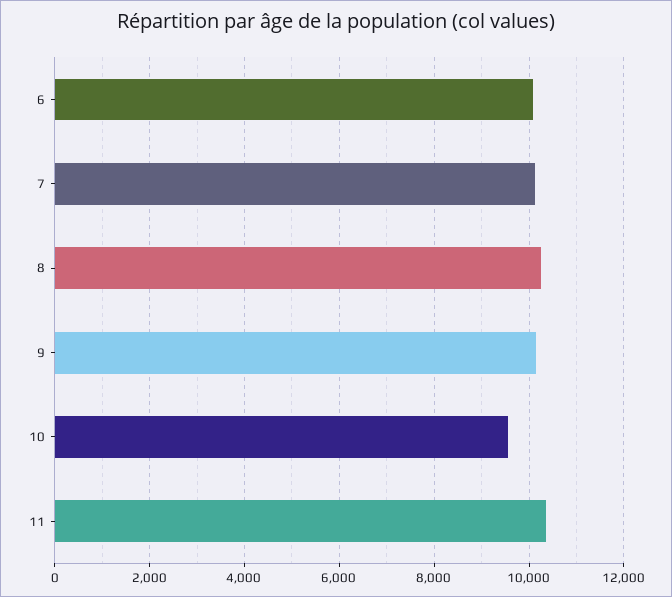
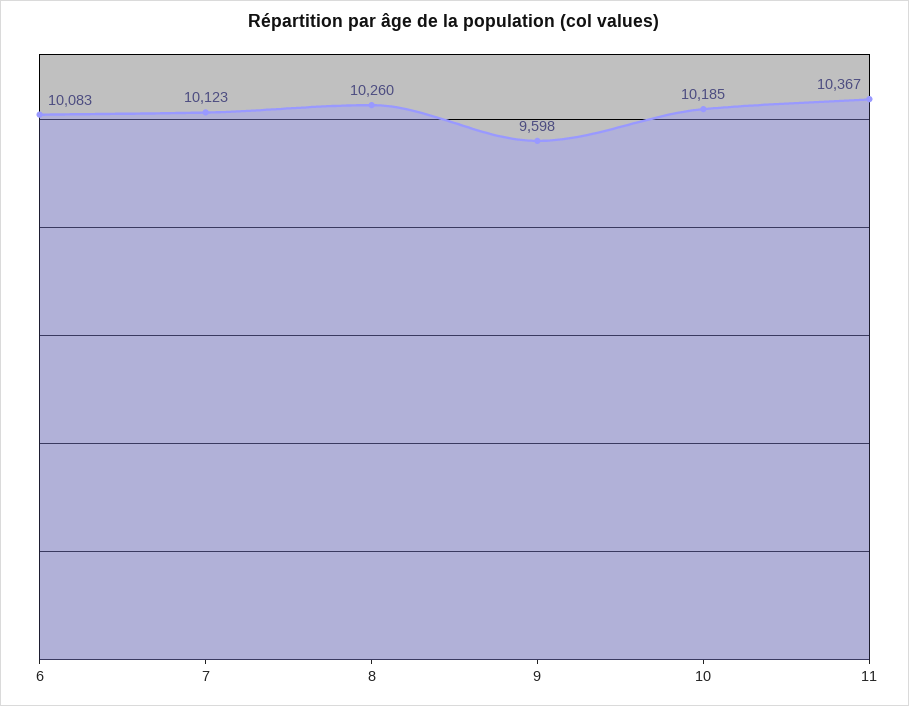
9: 10200 -> 9598
10: 9600 -> 10185

